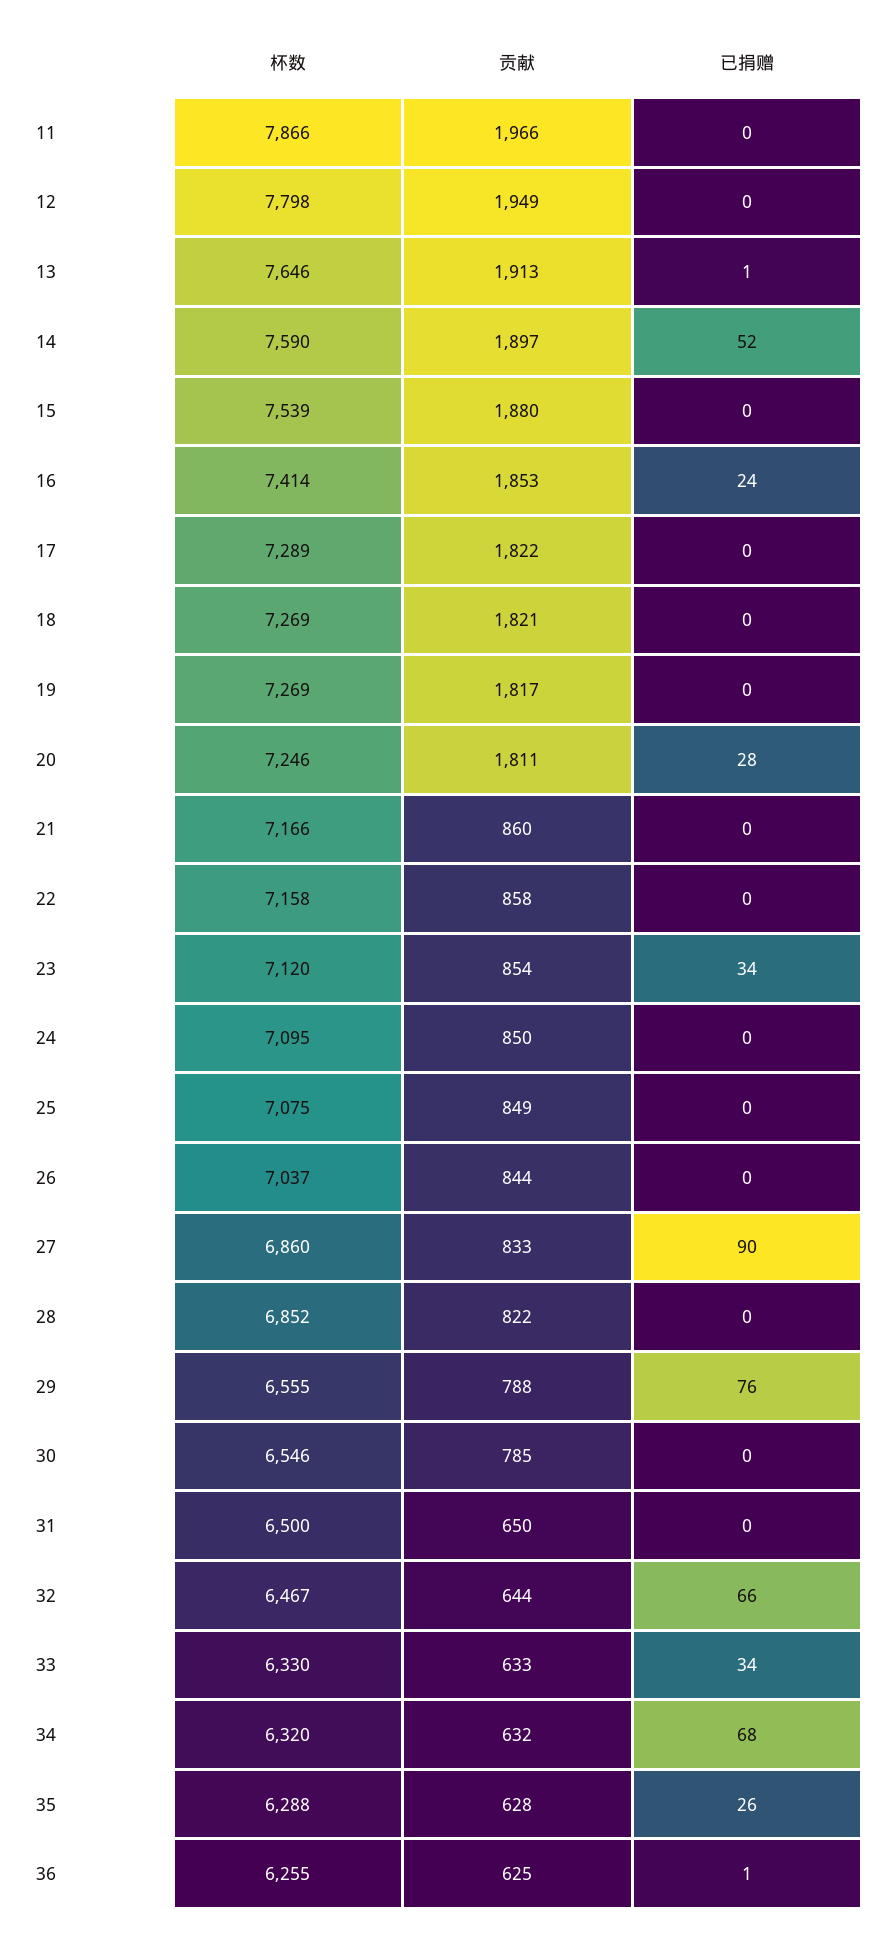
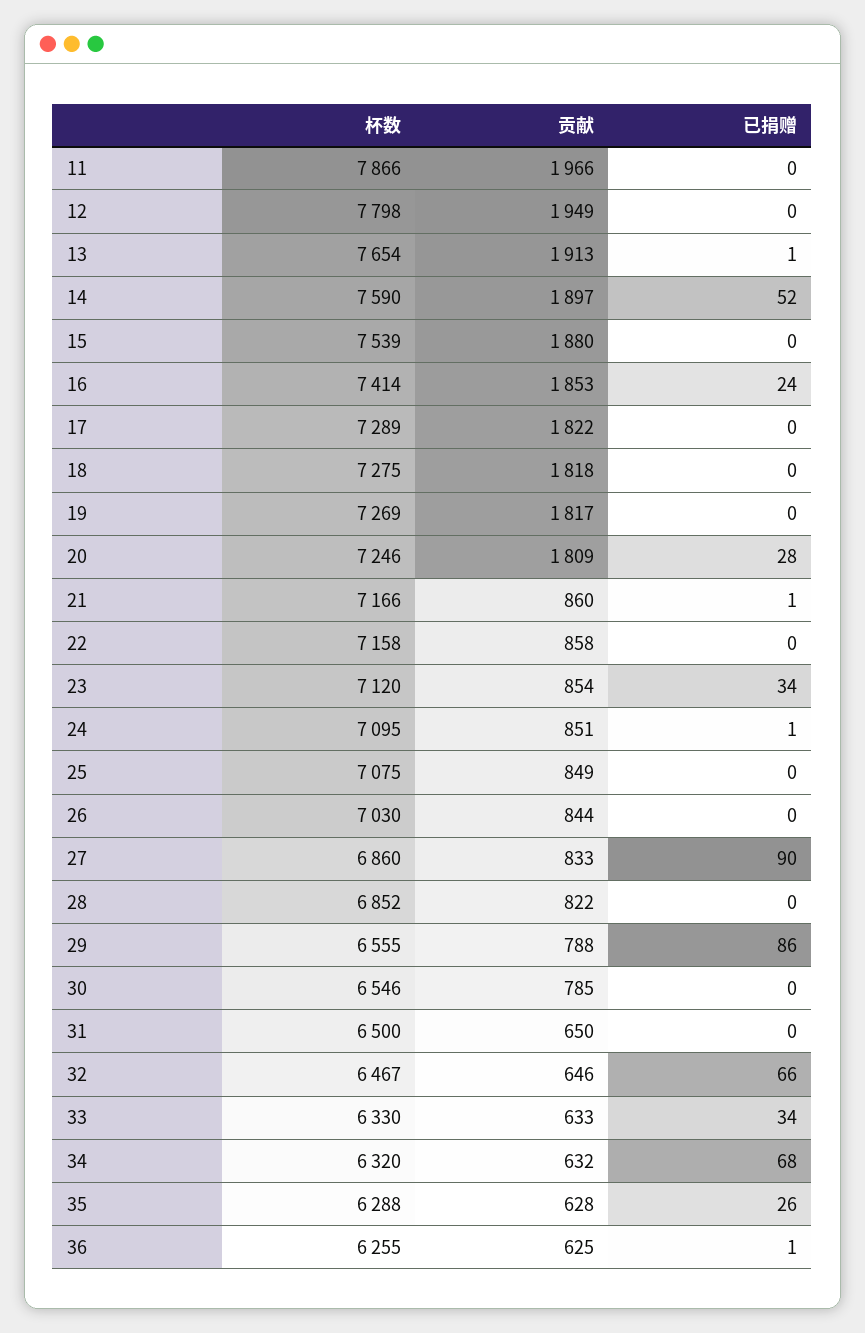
杯数, 13: 7646 -> 7654
杯数, 18: 7269 -> 7275
贡献, 18: 1821 -> 1818
贡献, 20: 1811 -> 1809
已捐赠, 21: 0 -> 1
贡献, 24: 850 -> 851
已捐赠, 24: 0 -> 1
杯数, 26: 7037 -> 7030
已捐赠, 29: 76 -> 86
贡献, 32: 644 -> 646

